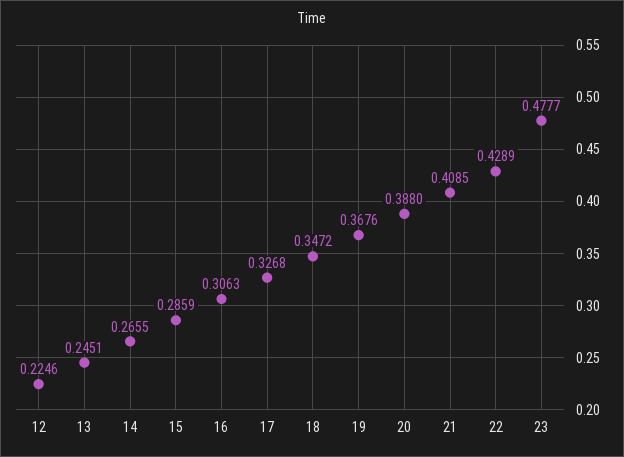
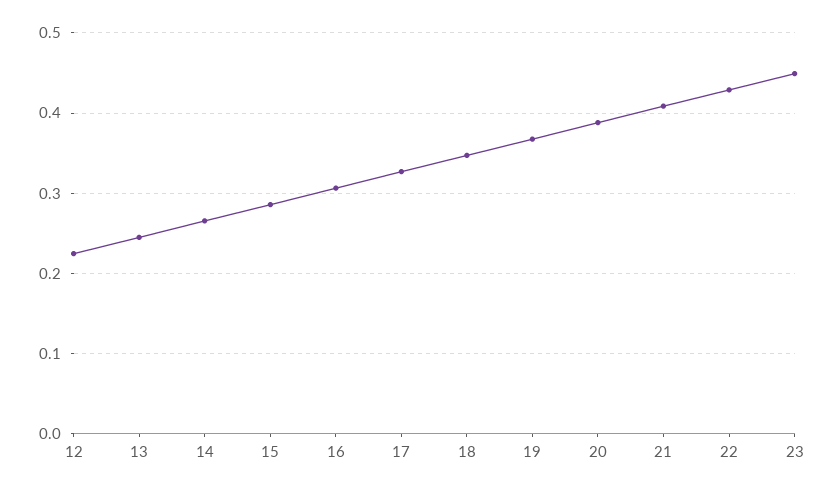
23: 0.4777 -> 0.45

